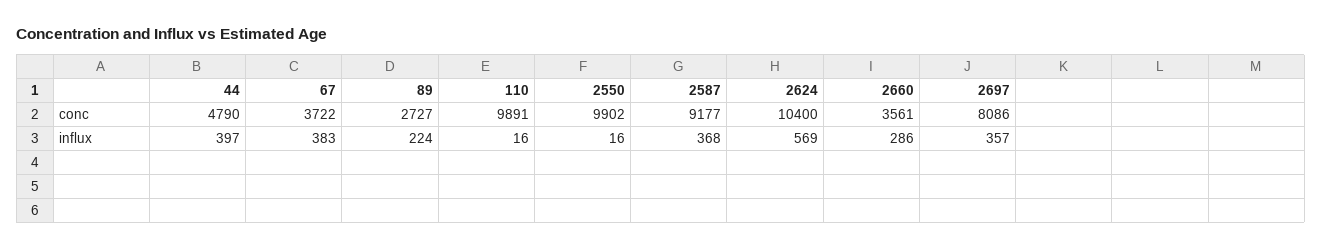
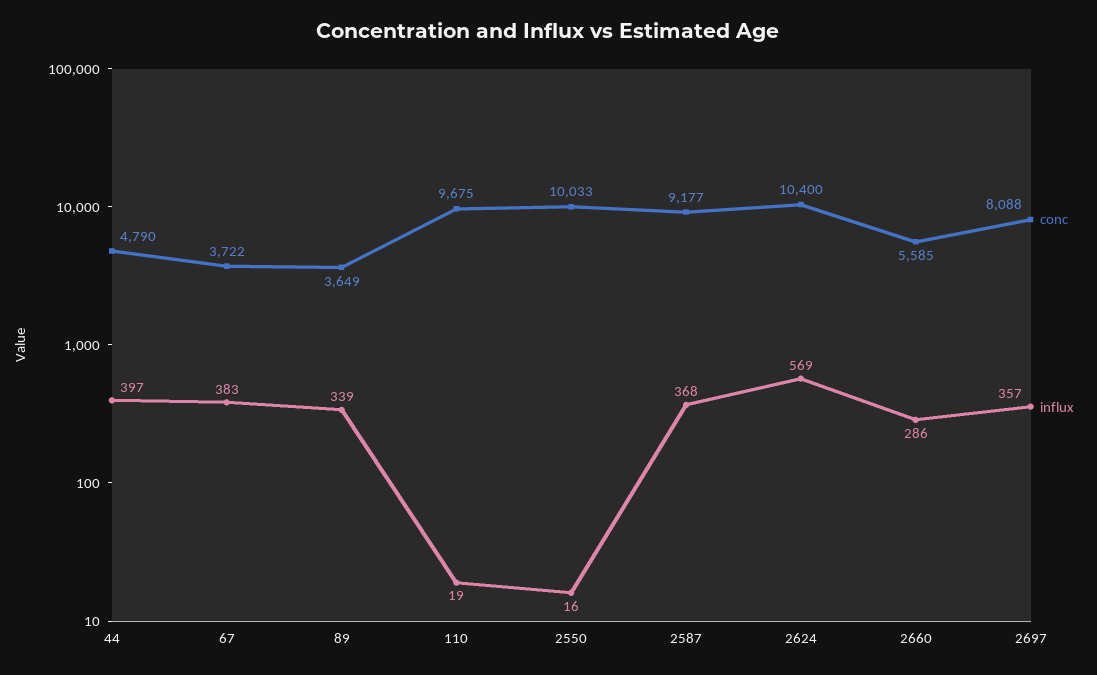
conc, 89: 2727 -> 3649
conc, 110: 9891 -> 9675
conc, 2550: 9902 -> 10033
conc, 2660: 3561 -> 5585
conc, 2697: 8086 -> 8088
influx, 89: 224 -> 339
influx, 110: 16 -> 19

